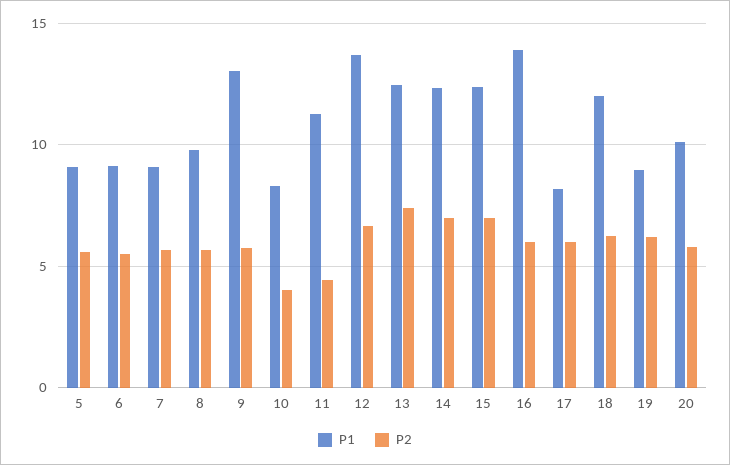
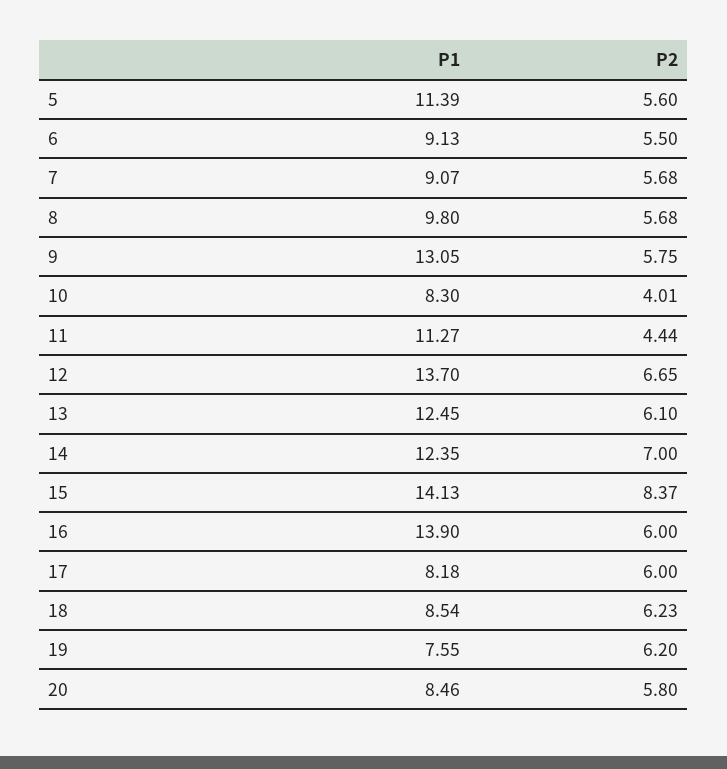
P1, 5: 9 -> 11.39
P2, 13: 7.5 -> 6.1
P1, 15: 12.5 -> 14.13
P2, 15: 7 -> 8.37
P1, 18: 12 -> 8.54
P1, 19: 9 -> 7.55
P1, 20: 10 -> 8.46

